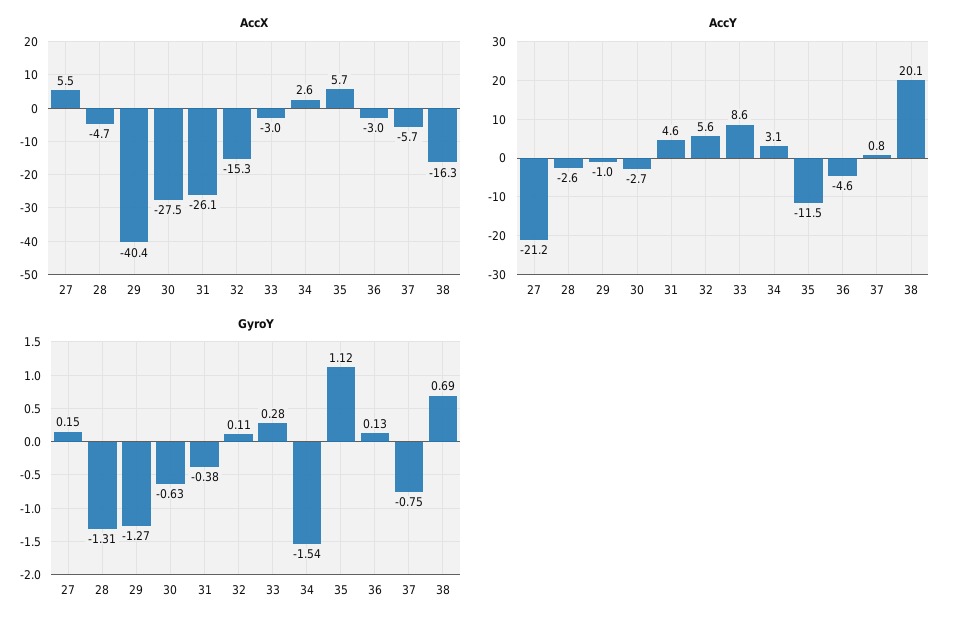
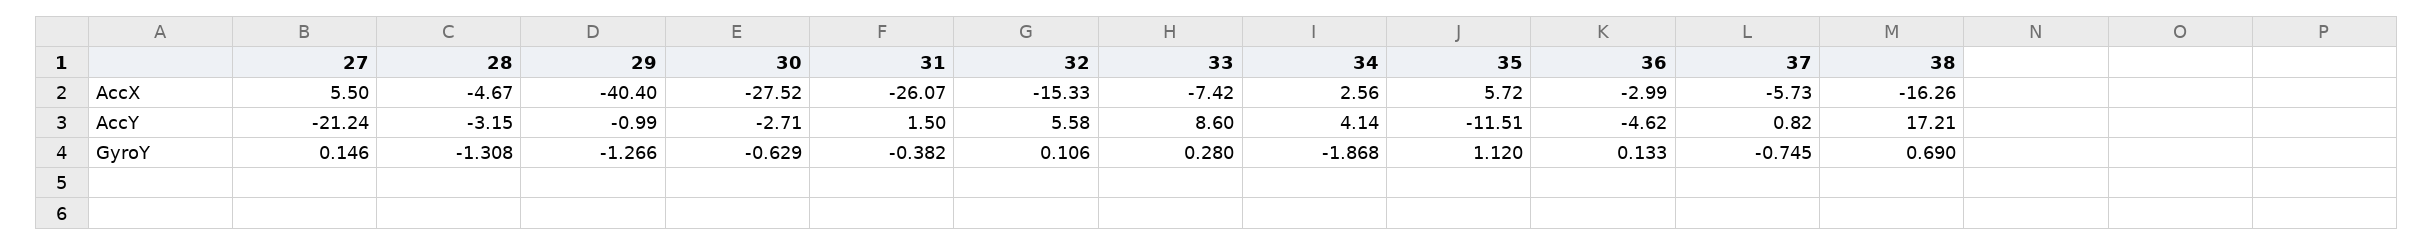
AccX, 33: -3 -> -7.42
AccY, 28: -2.6 -> -3.15
AccY, 31: 4.6 -> 1.5
AccY, 34: 3.1 -> 4.14
AccY, 38: 20.1 -> 17.21
GyroY, 34: -1.54 -> -1.868

